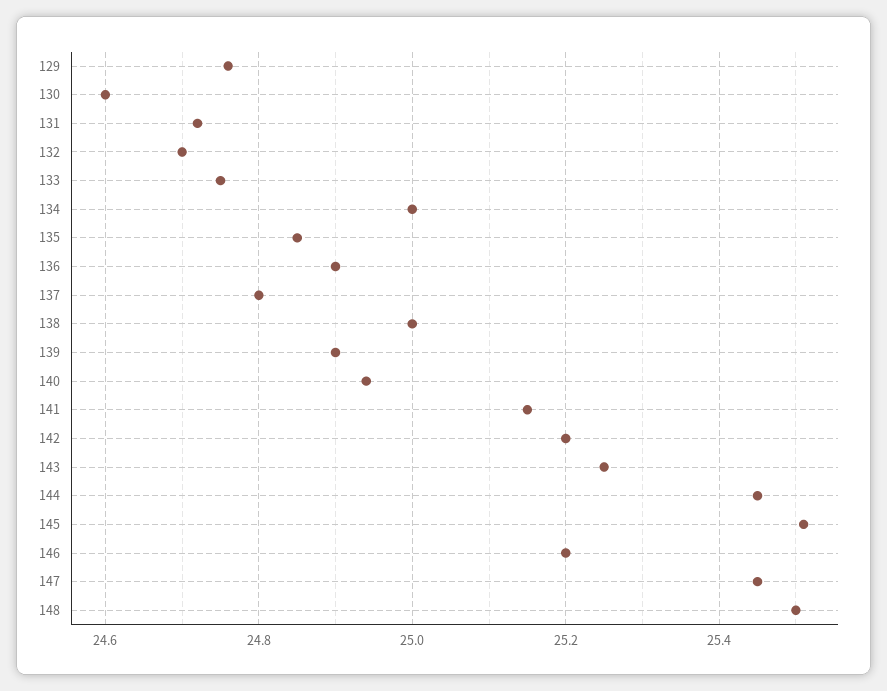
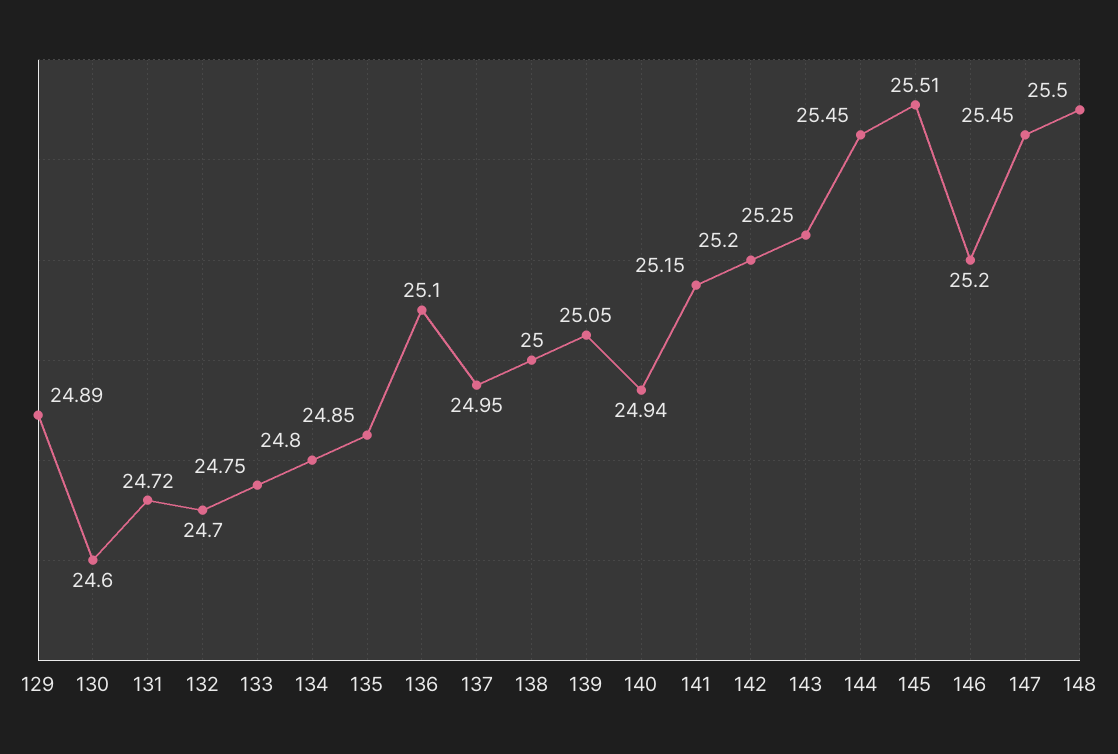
129: 24.75 -> 24.89
134: 25 -> 24.8
136: 24.9 -> 25.1
137: 24.8 -> 24.95
139: 24.9 -> 25.05

